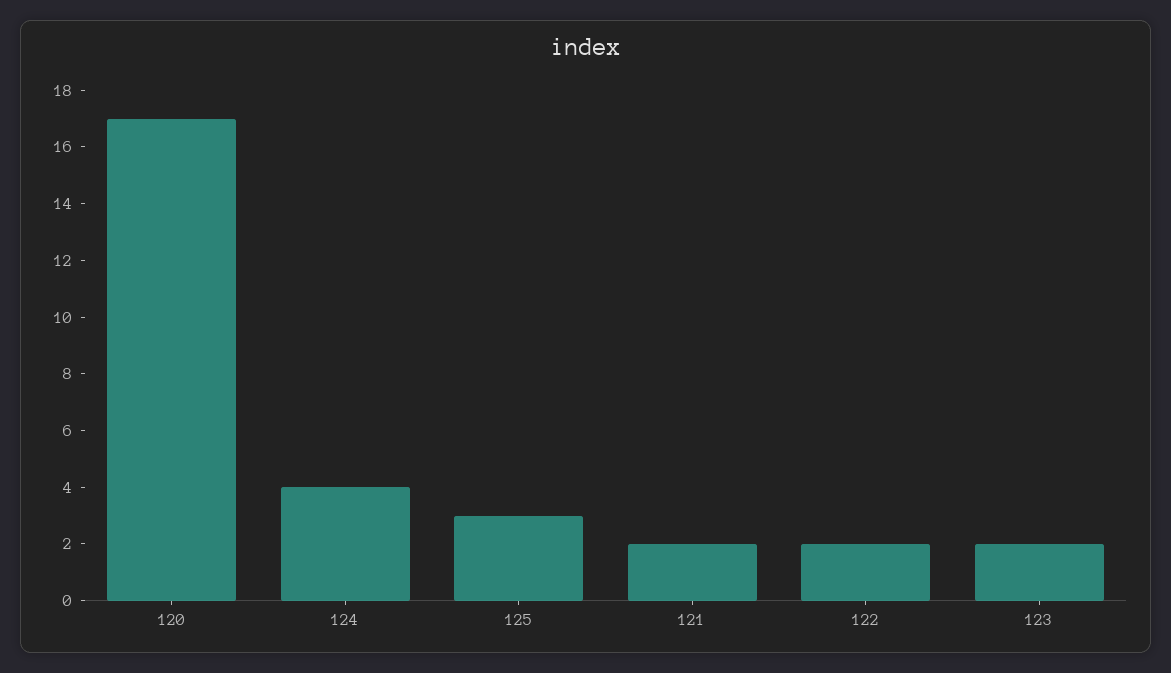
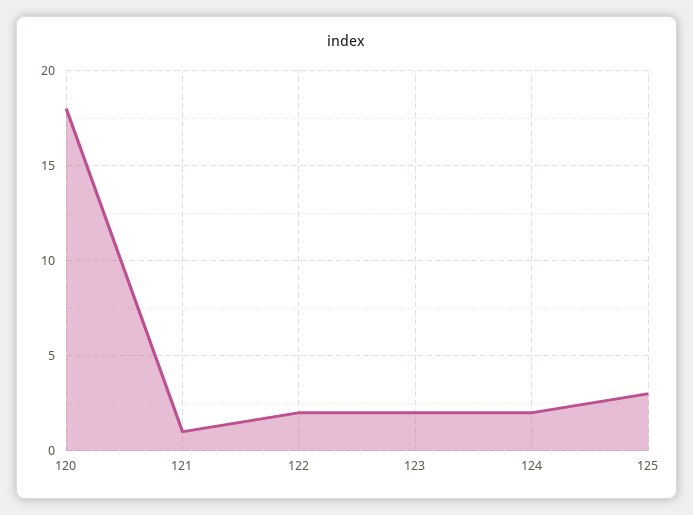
120: 17 -> 18
124: 4 -> 2
121: 2 -> 1

